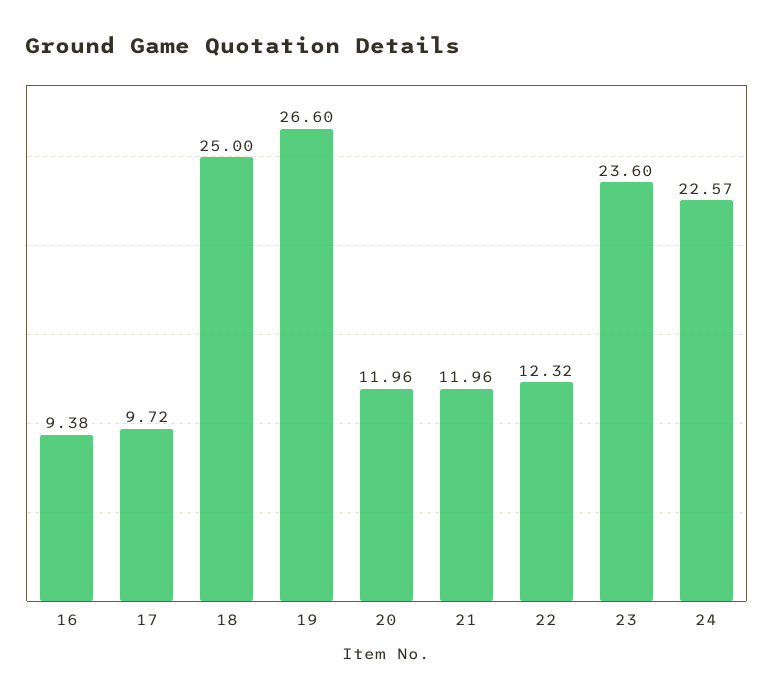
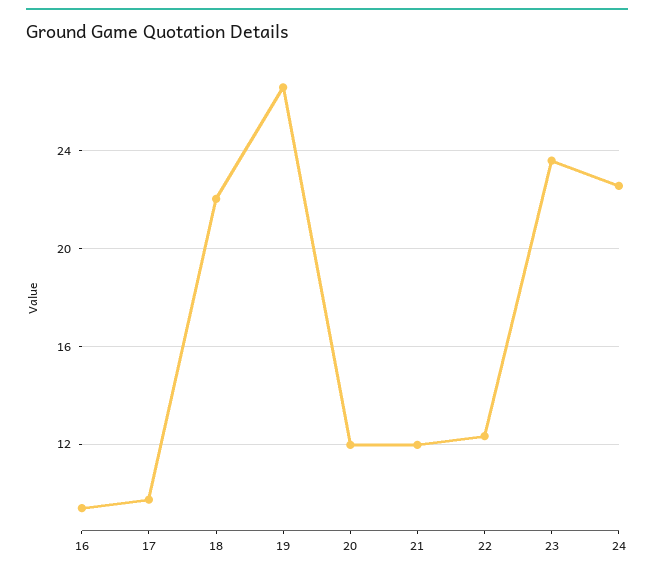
18: 25 -> 22

